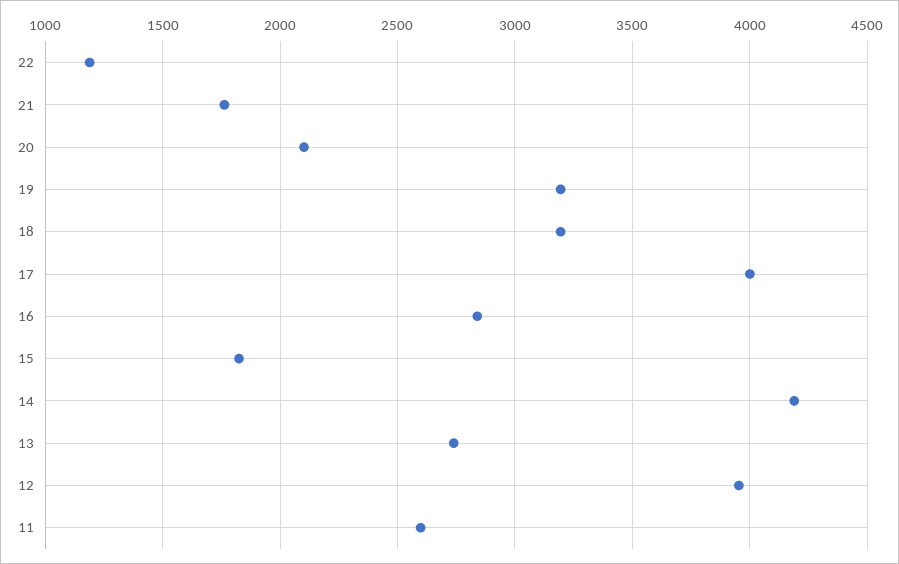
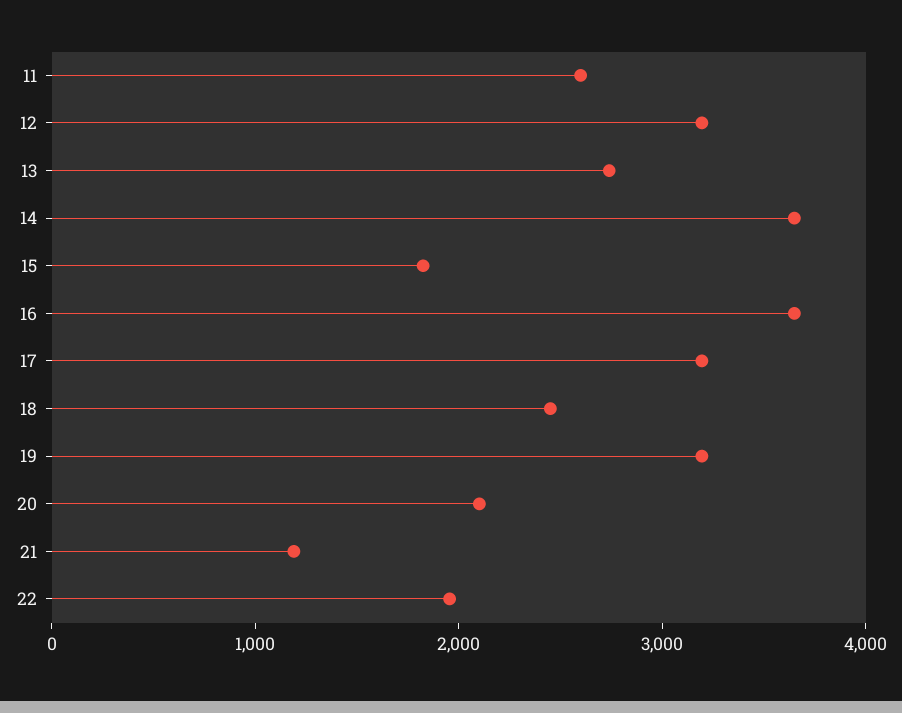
22: 1200 -> 2000
21: 1750 -> 1200
18: 3200 -> 2400
17: 4000 -> 3200
16: 2850 -> 3600
14: 4200 -> 3600
12: 3950 -> 3200

